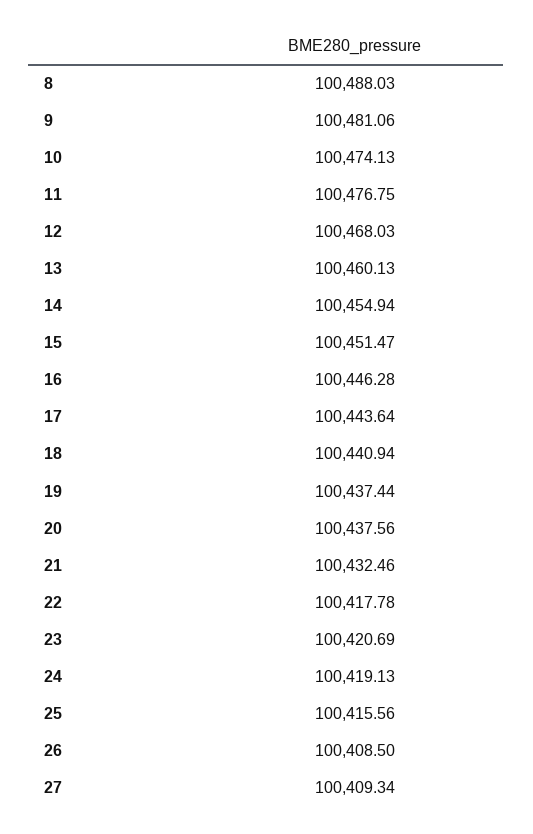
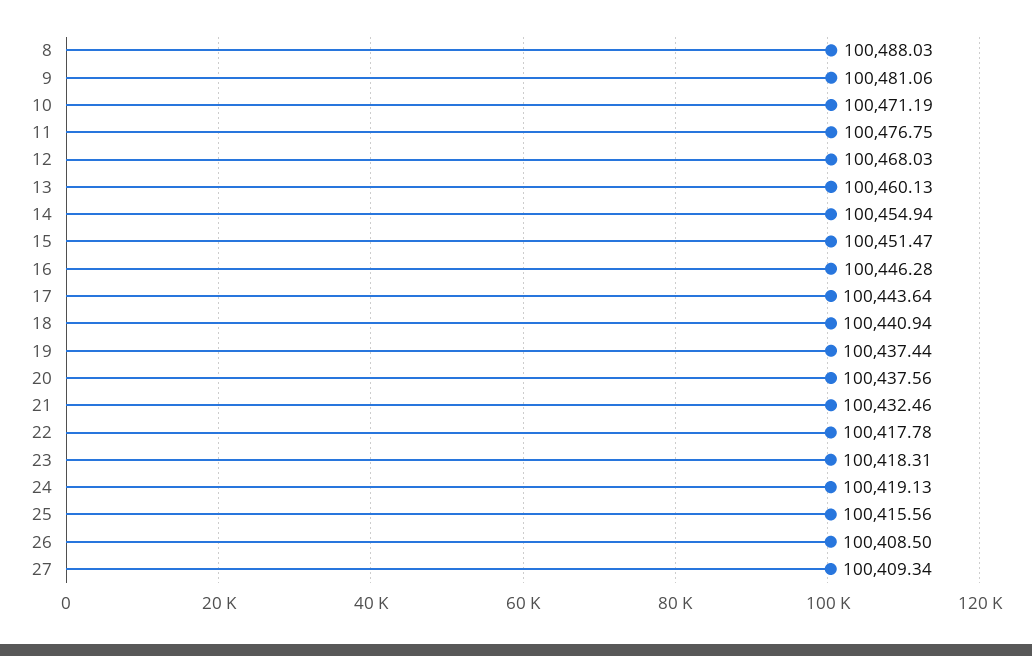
10: 100474.13 -> 100471.19
23: 100420.69 -> 100418.31

